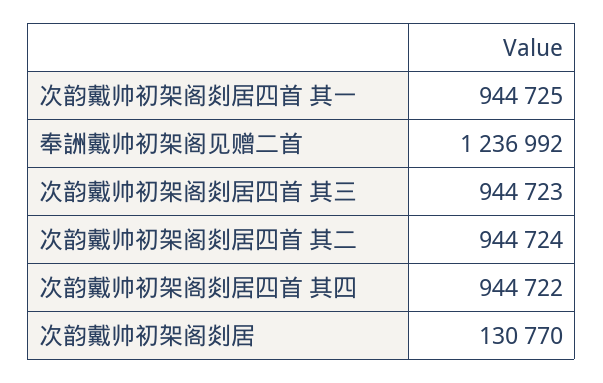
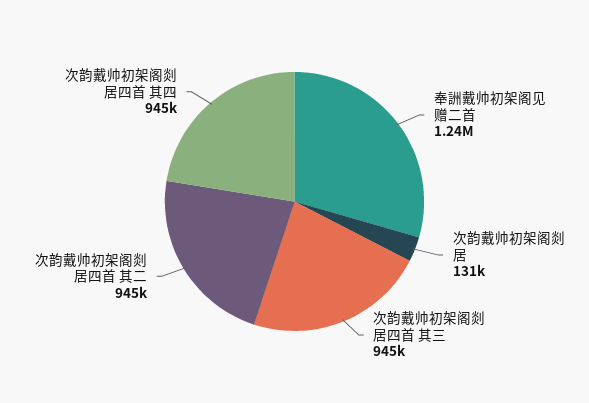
次韵戴帅初架阁剡居四首 其一: 944725 -> none

